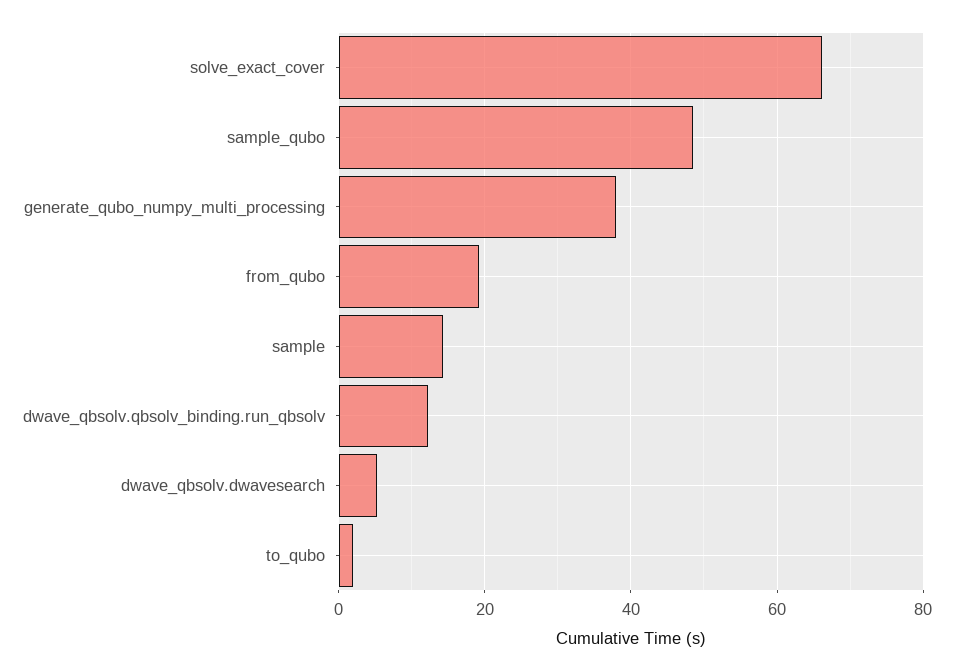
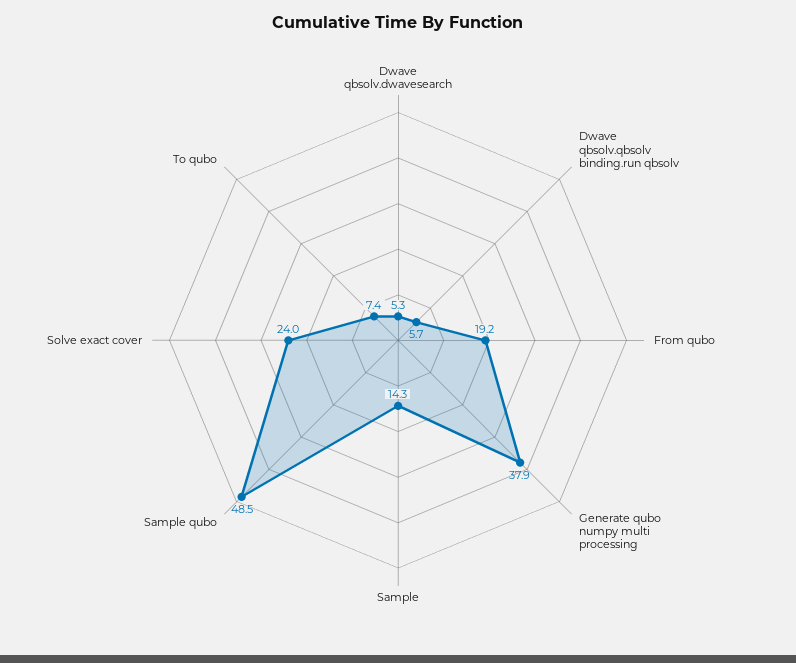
solve_exact_cover: 66 -> 24
dwave_qbsolv.qbsolv_binding.run_qbsolv: 12 -> 5.7
to_qubo: 2 -> 7.4

